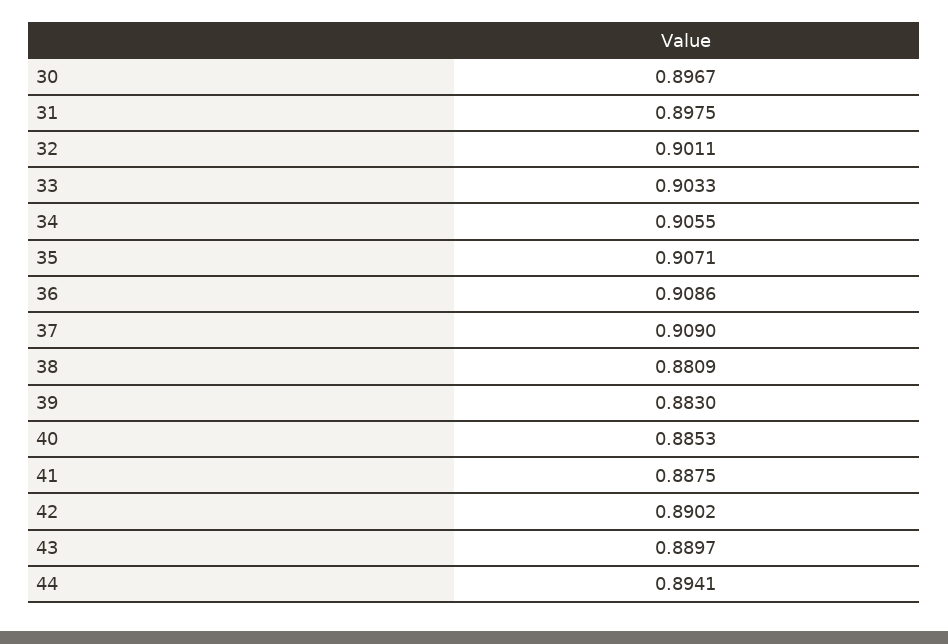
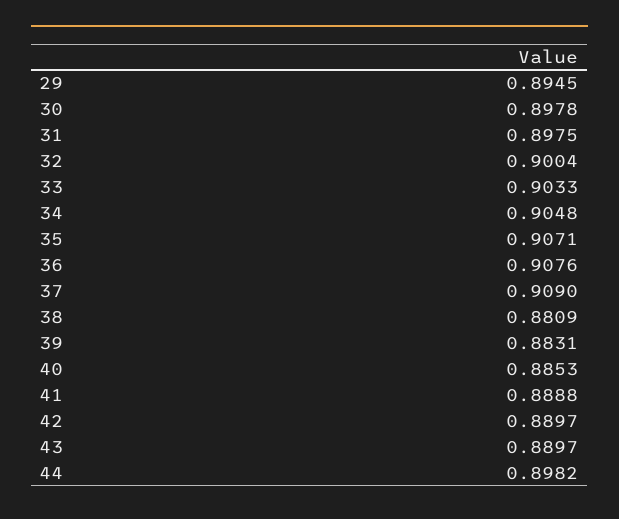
30: 0.8967 -> 0.8978
32: 0.9011 -> 0.9004
34: 0.9055 -> 0.9048
36: 0.9086 -> 0.9076
39: 0.883 -> 0.8831
41: 0.8875 -> 0.8888
42: 0.8902 -> 0.8897
44: 0.8941 -> 0.8982
29: none -> 0.8945

